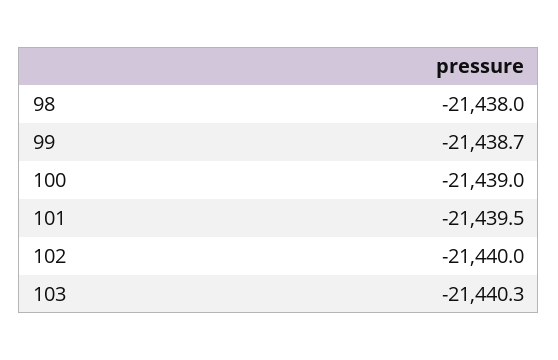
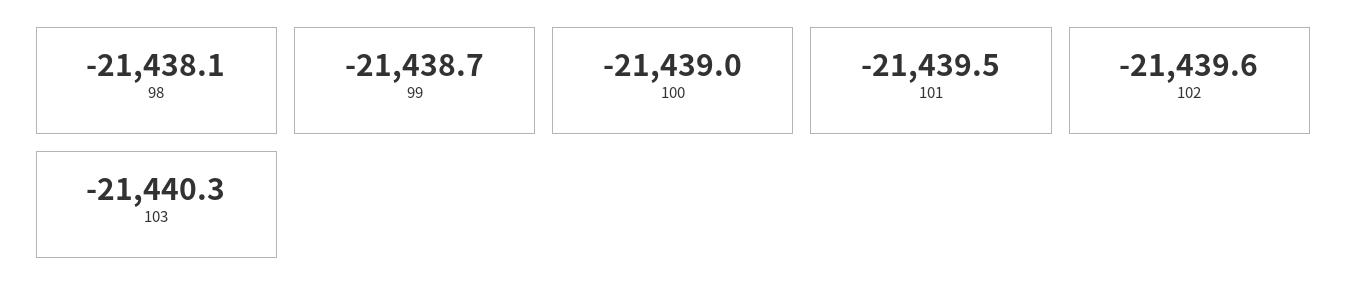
98: -21438 -> -21438.1
102: -21440 -> -21439.6

